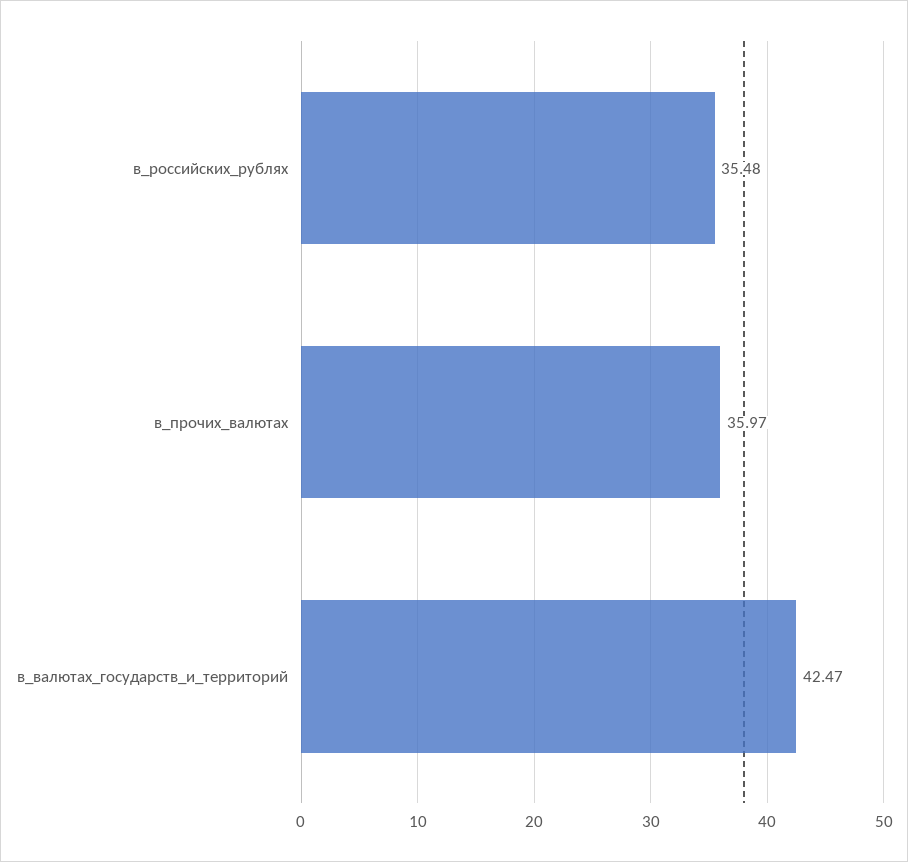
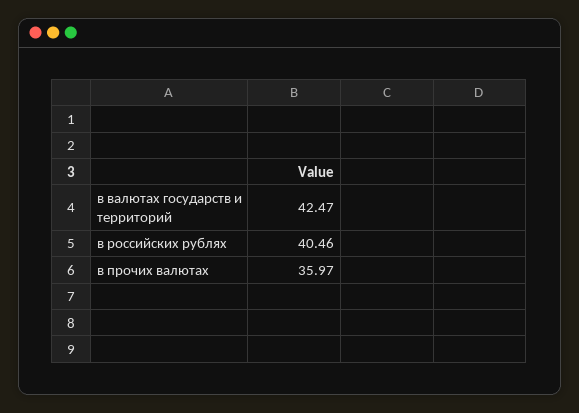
в_российских_рублях: 35.48 -> 40.46

